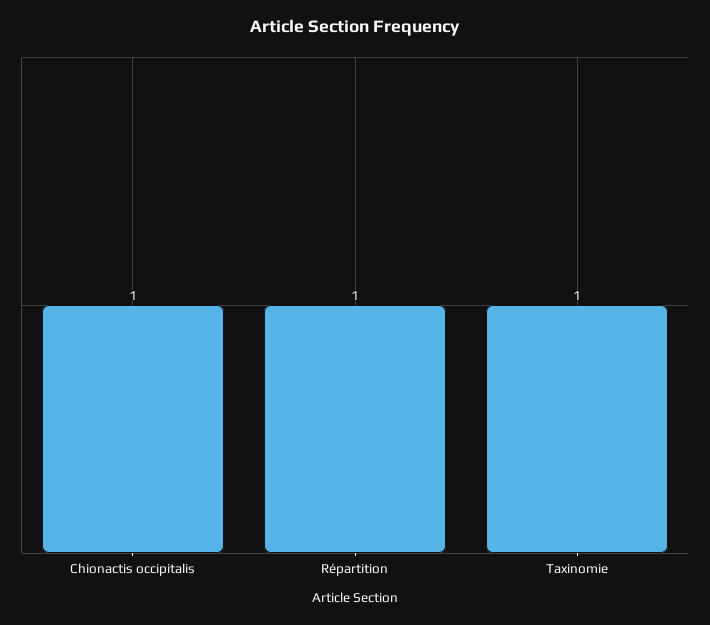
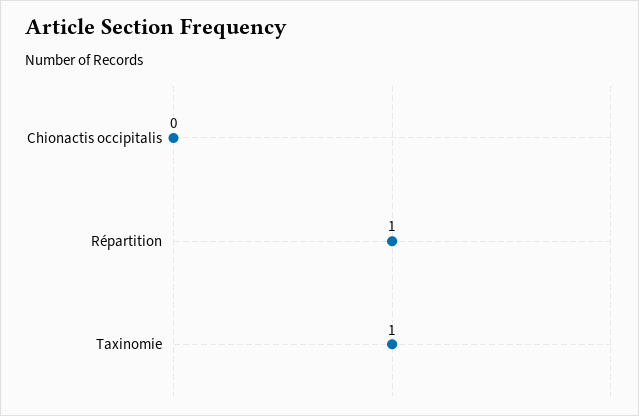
Chionactis occipitalis: 1 -> 0

